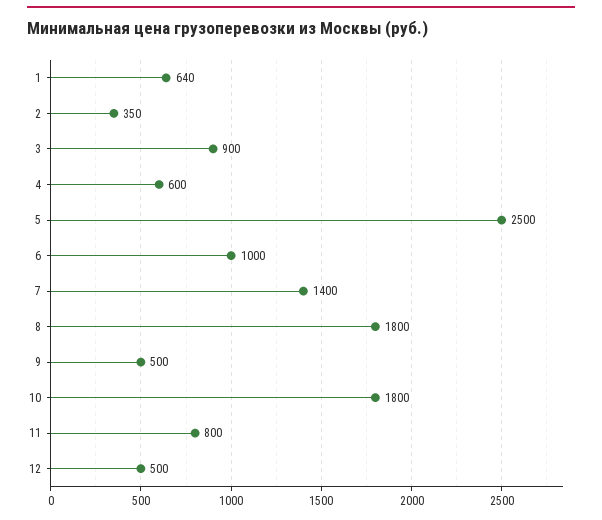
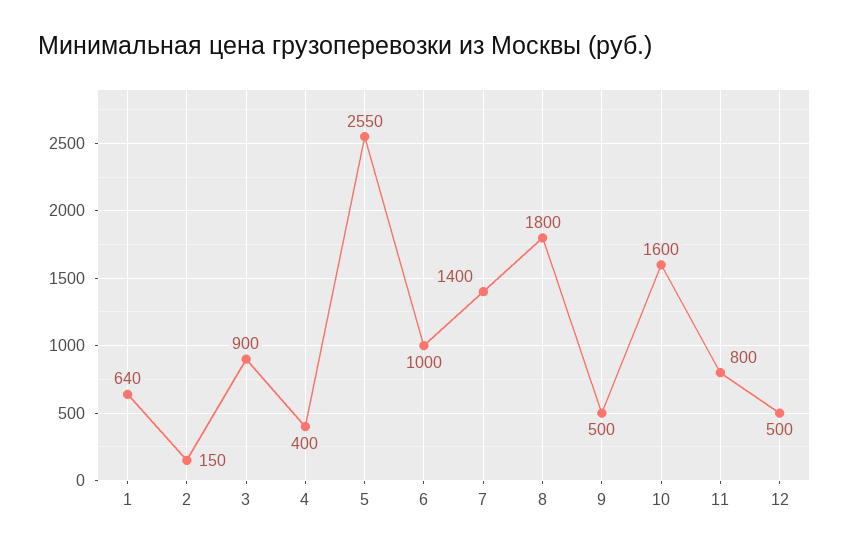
2: 350 -> 150
4: 600 -> 400
5: 2500 -> 2550
10: 1800 -> 1600

